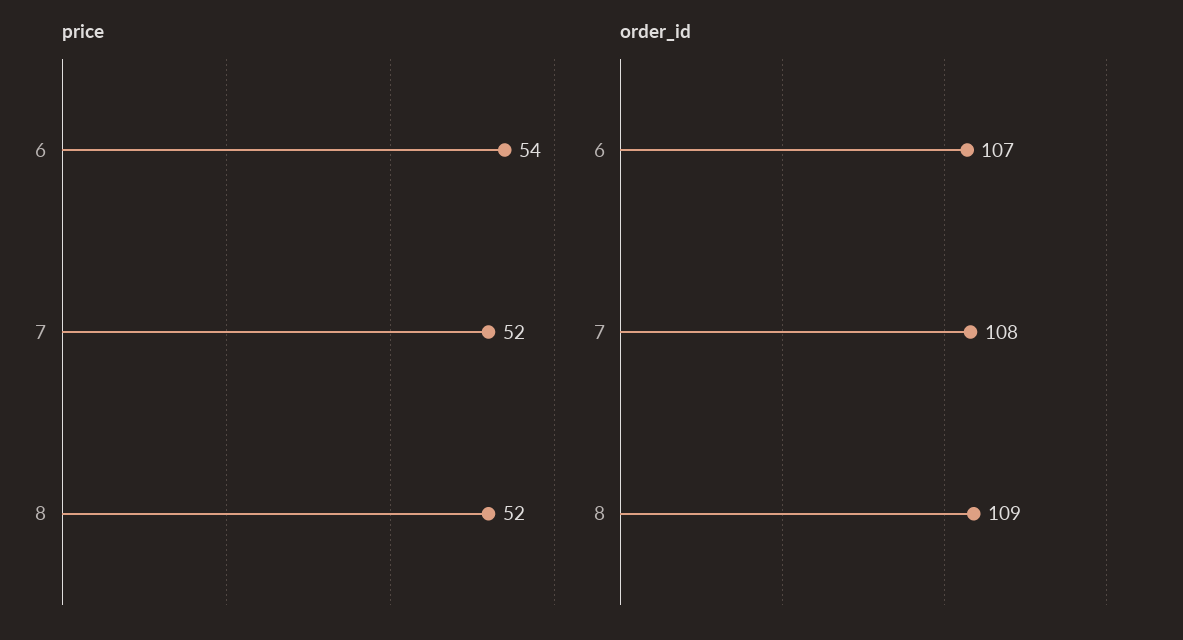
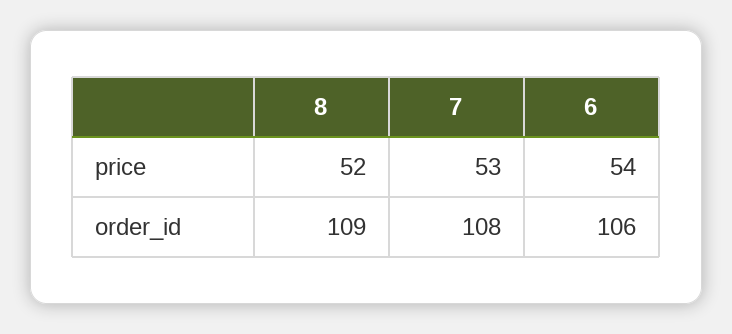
price, 7: 52 -> 53
order_id, 6: 107 -> 106

